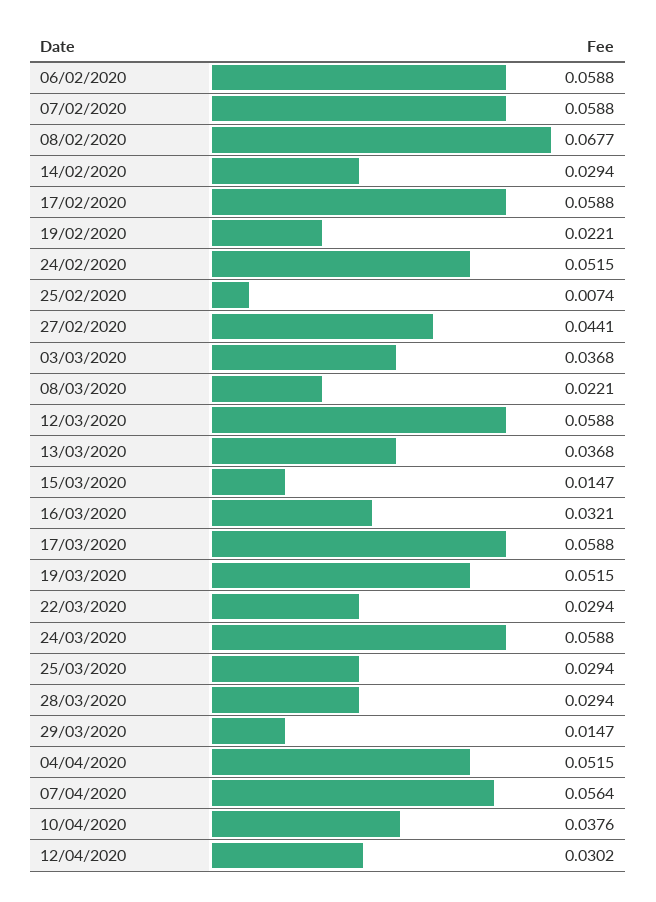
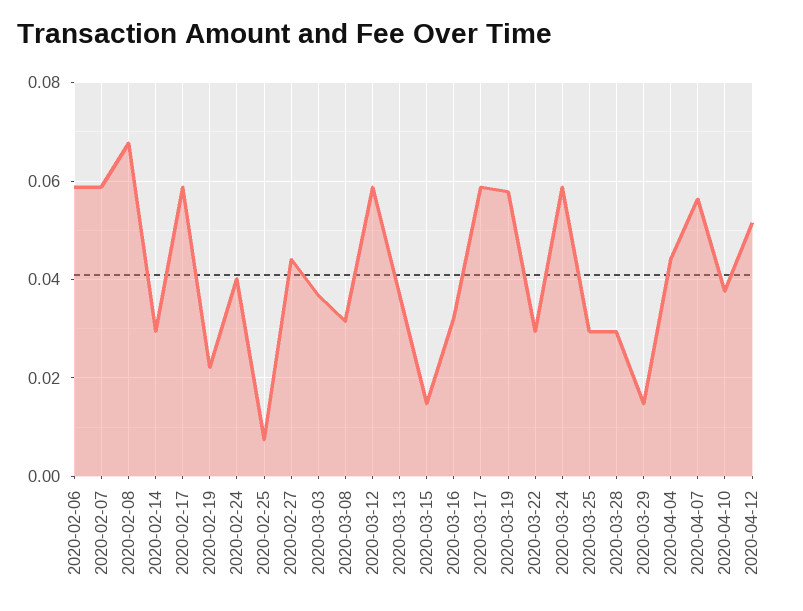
24/02/2020: 0.0515 -> 0.04
08/03/2020: 0.0221 -> 0.032
19/03/2020: 0.0515 -> 0.058
04/04/2020: 0.0515 -> 0.044
12/04/2020: 0.0302 -> 0.052

